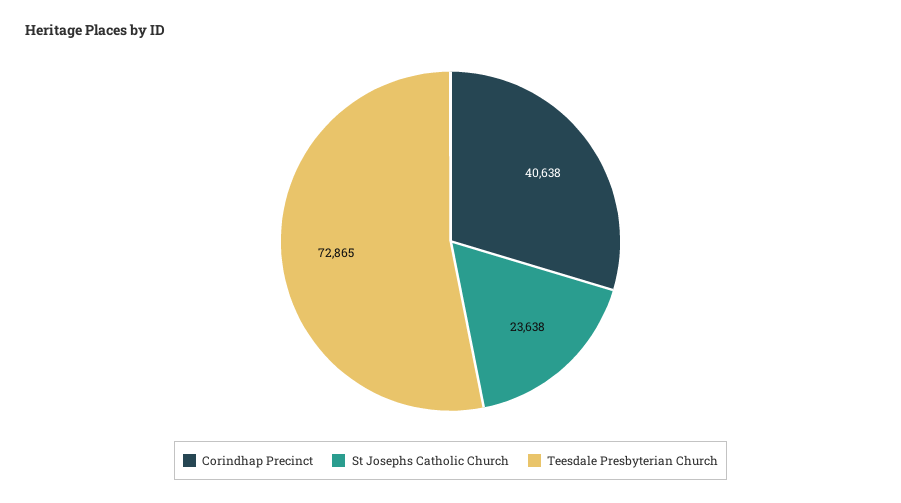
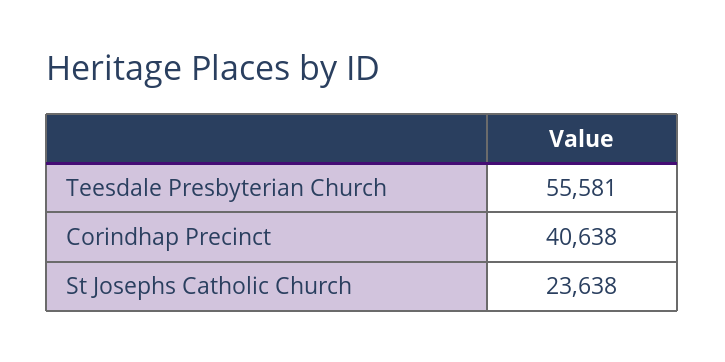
Teesdale Presbyterian Church: 72865 -> 55581

